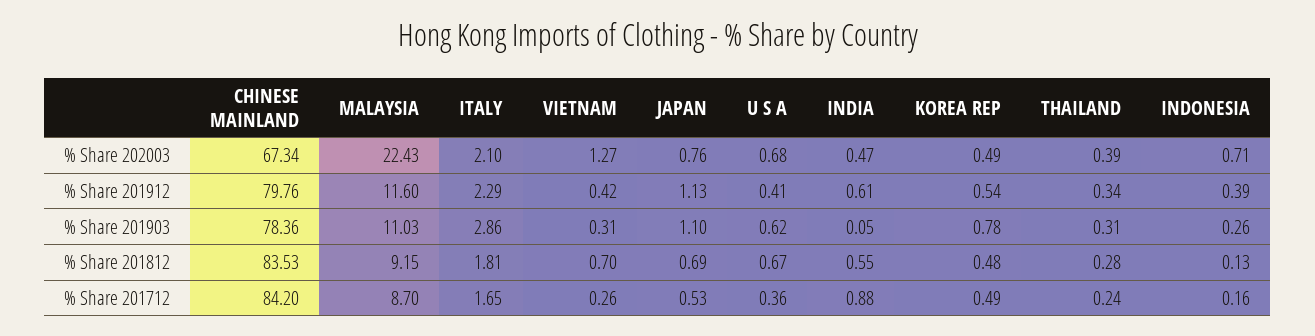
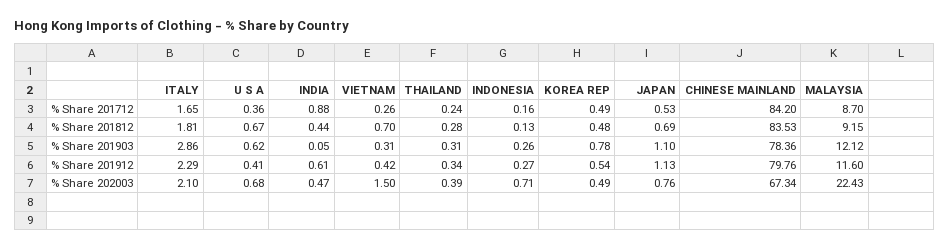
VIETNAM, % Share 202003: 1.27 -> 1.5
INDONESIA, % Share 201912: 0.39 -> 0.27
MALAYSIA, % Share 201903: 11.03 -> 12.12
INDIA, % Share 201812: 0.55 -> 0.44

